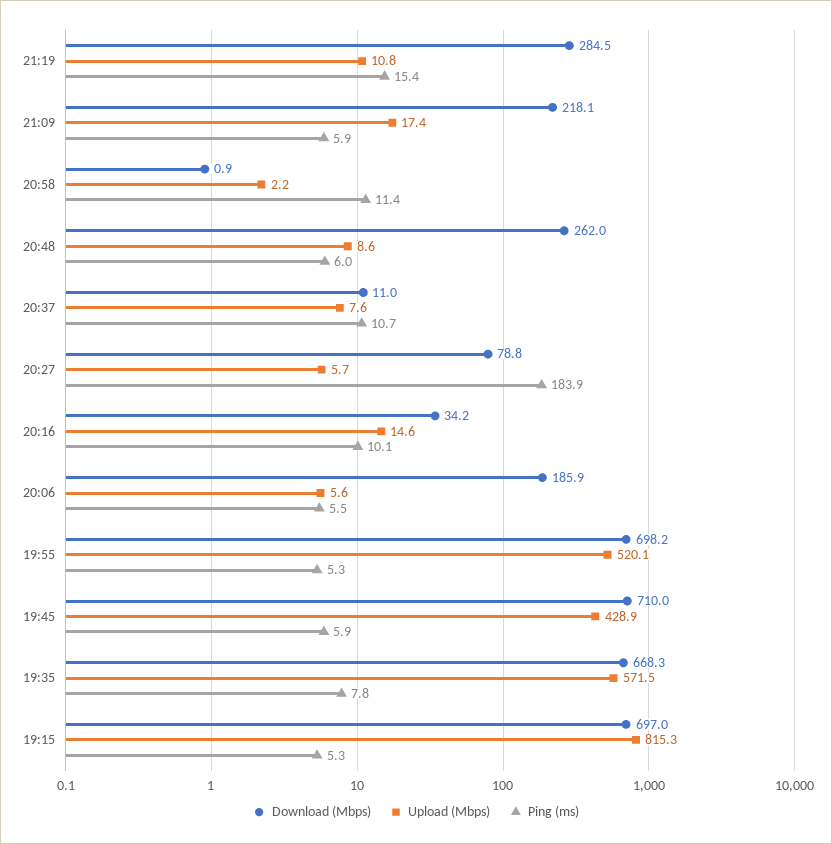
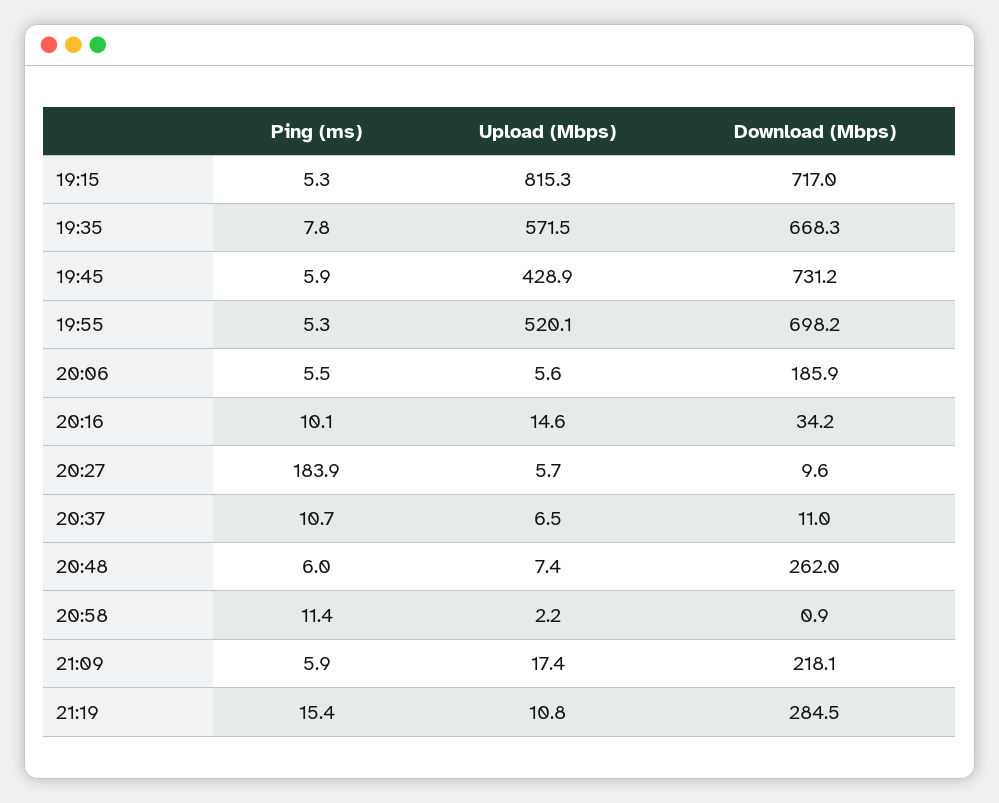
Upload (Mbps), 20:48: 8.6 -> 7.4
Upload (Mbps), 20:37: 7.6 -> 6.5
Download (Mbps), 20:27: 78.8 -> 9.6
Download (Mbps), 19:45: 710 -> 731.2
Download (Mbps), 19:15: 697 -> 717

